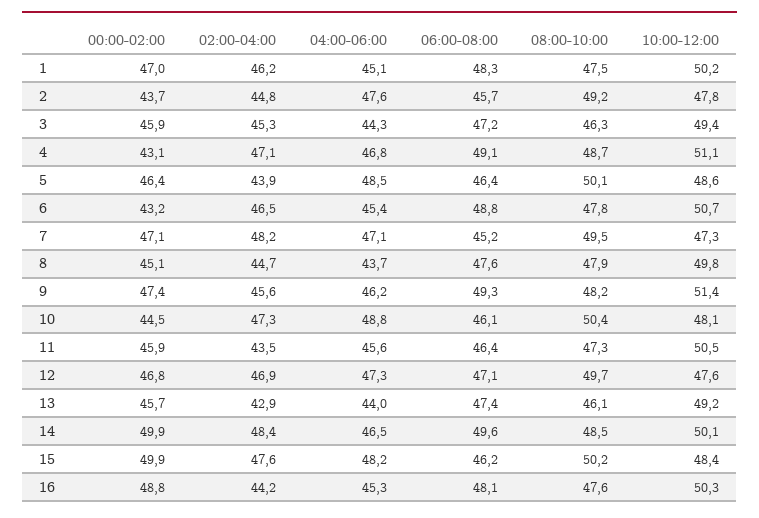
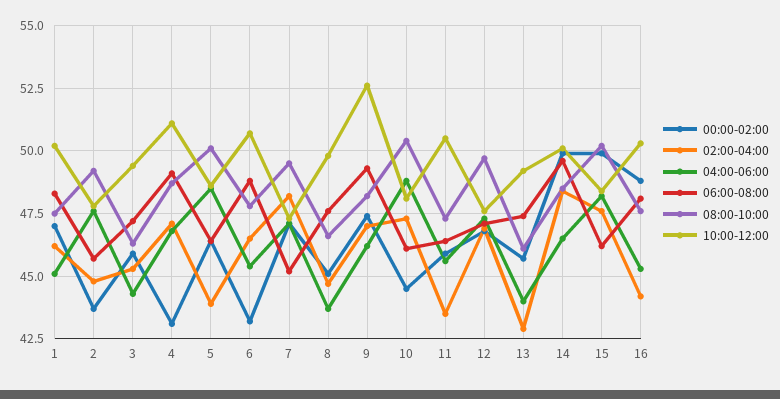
08:00-10:00, 8: 47.9 -> 46.5
02:00-04:00, 9: 45.6 -> 47
10:00-12:00, 9: 51.4 -> 52.5

